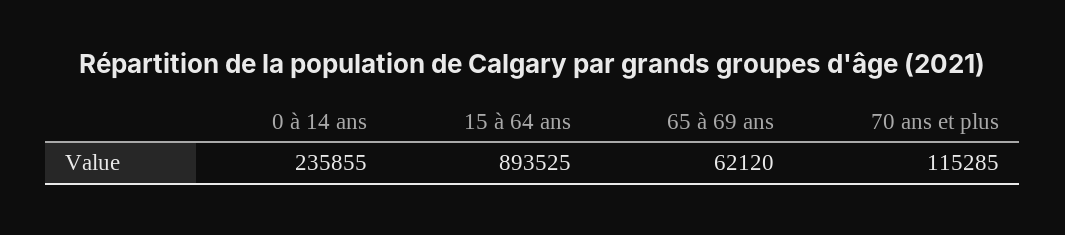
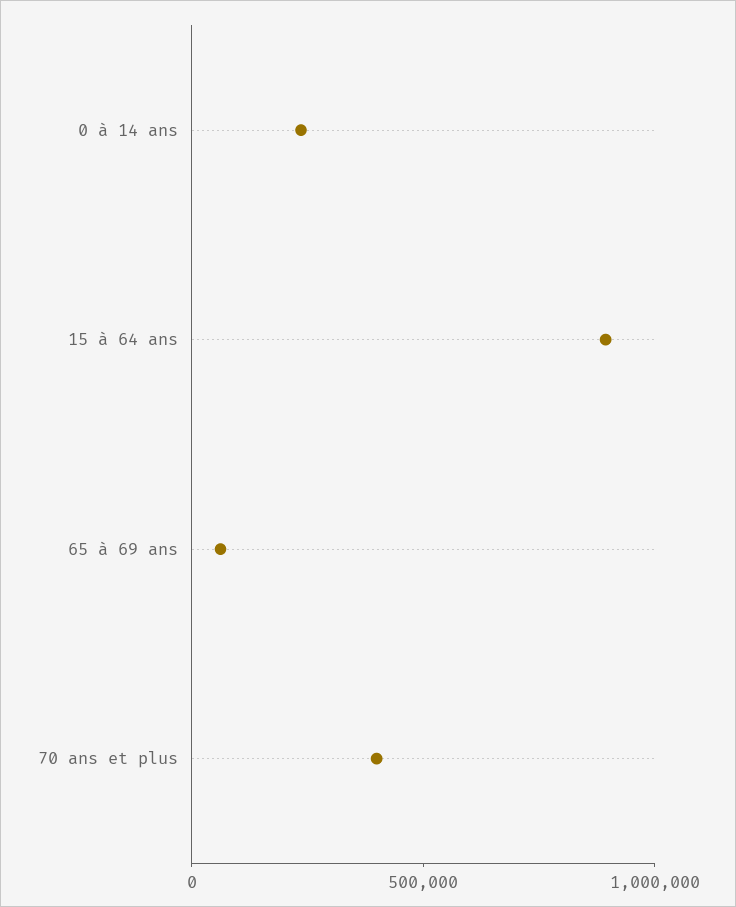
70 ans et plus: 115285 -> 400000

